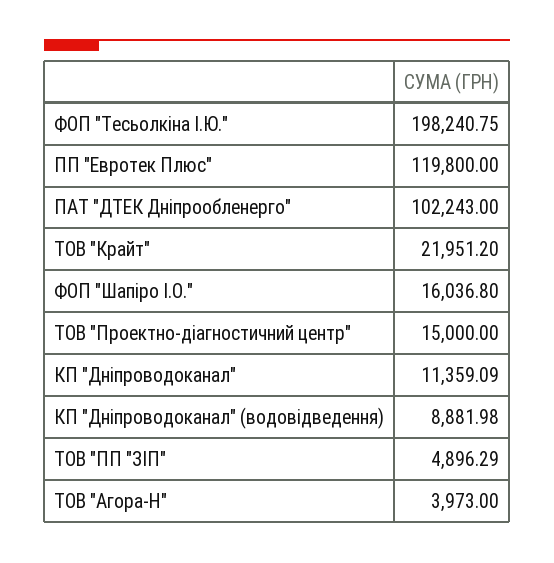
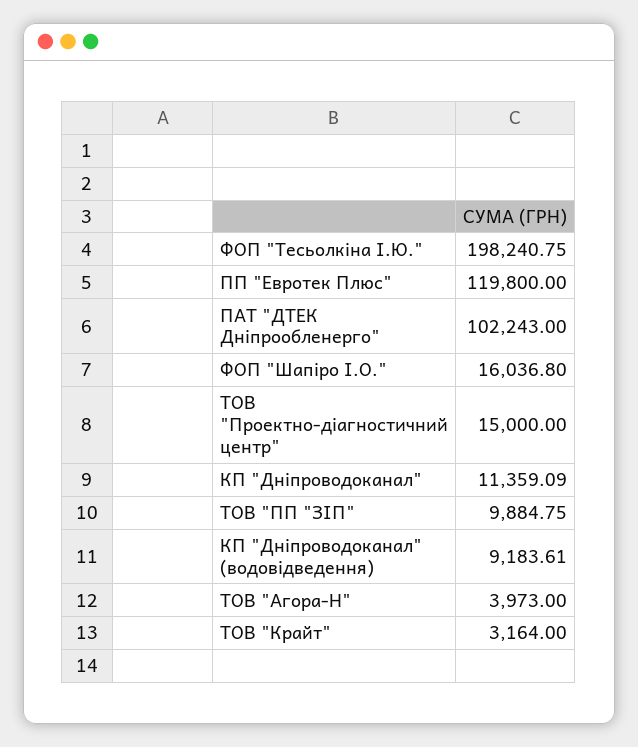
ТОВ "Крайт": 21951.2 -> 3164
КП "Дніпроводоканал" (водовідведення): 8881.98 -> 9183.61
ТОВ "ПП "ЗІП": 4896.29 -> 9884.75

